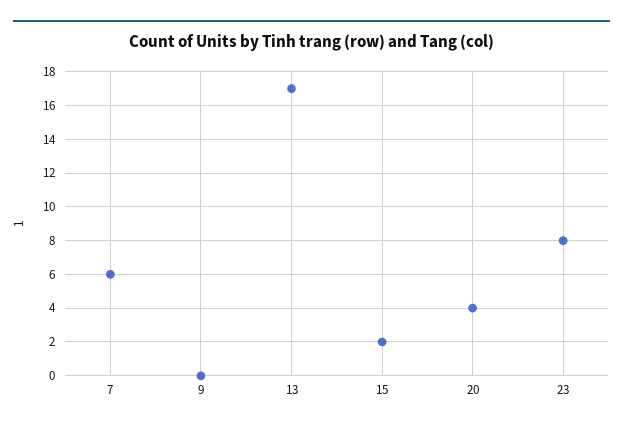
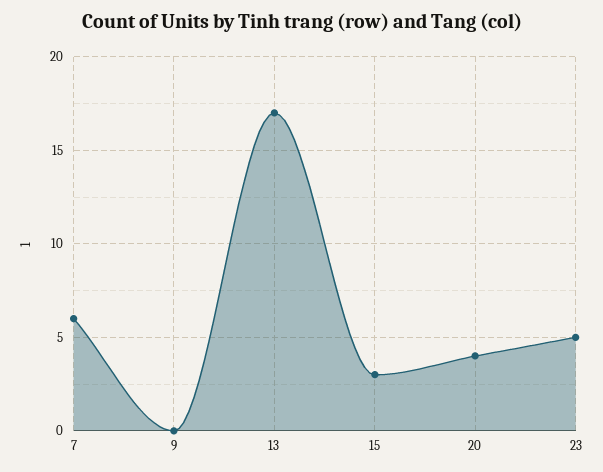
15: 2 -> 3
23: 8 -> 5

